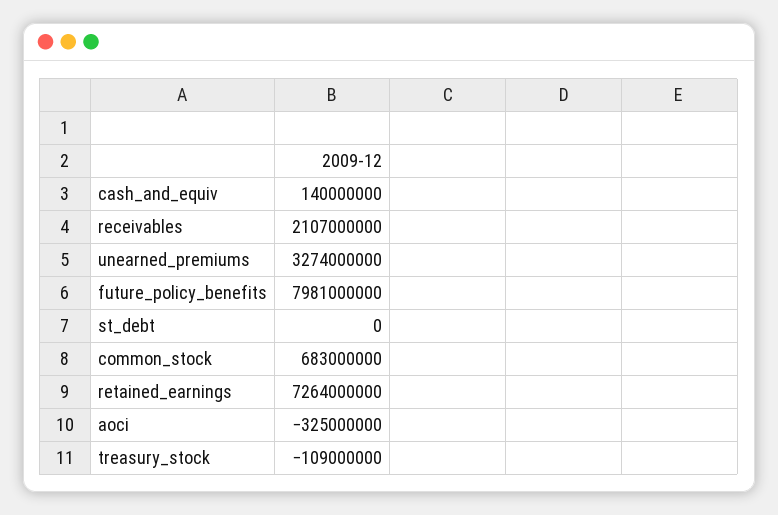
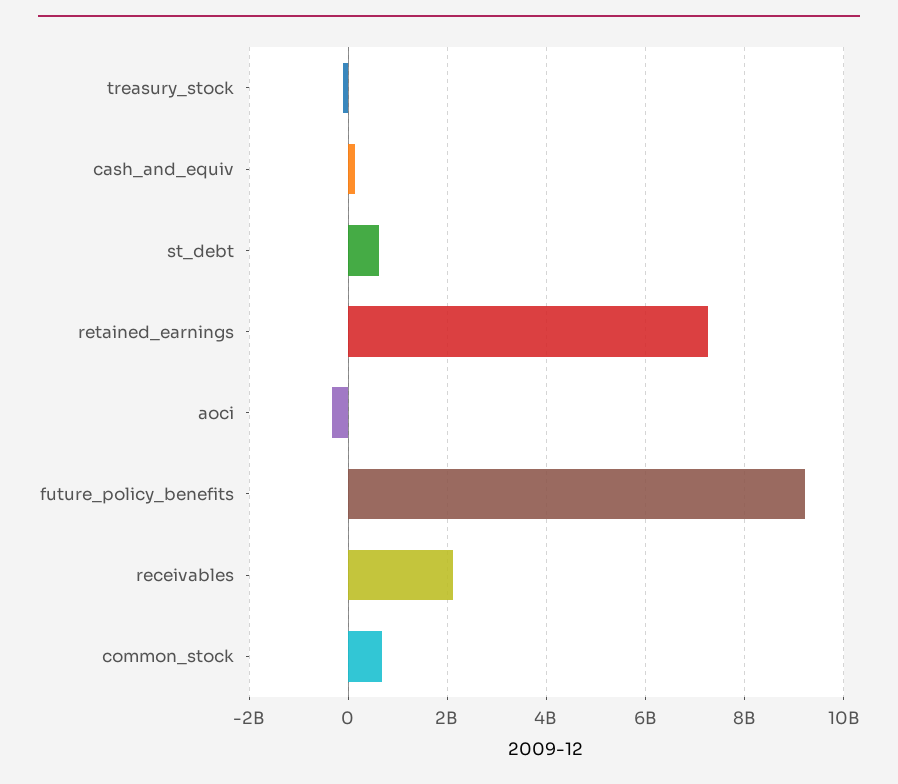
unearned_premiums: 3274000000 -> none
future_policy_benefits: 7981000000 -> 9200000000
st_debt: 0 -> 600000000

